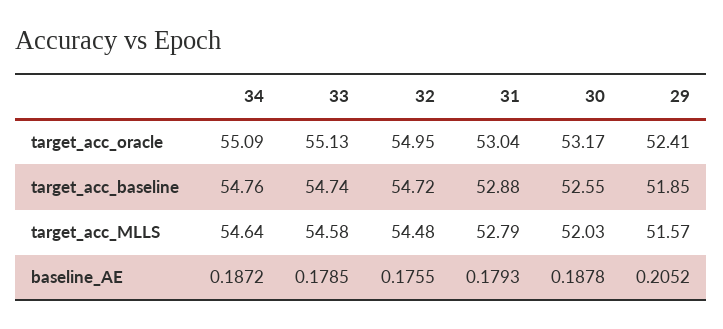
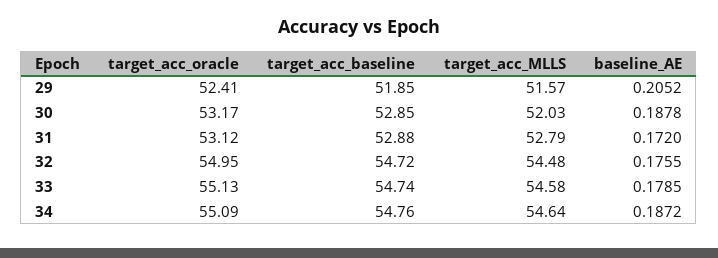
31, target_acc_oracle: 53.04 -> 53.12
30, target_acc_baseline: 52.55 -> 52.85
31, baseline_AE: 0.1793 -> 0.172

